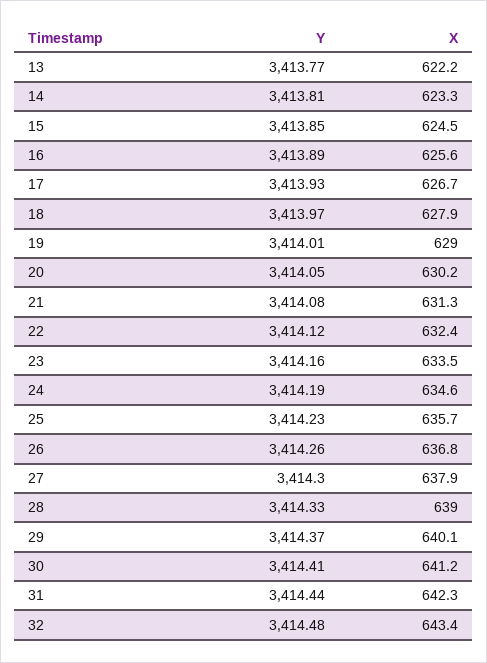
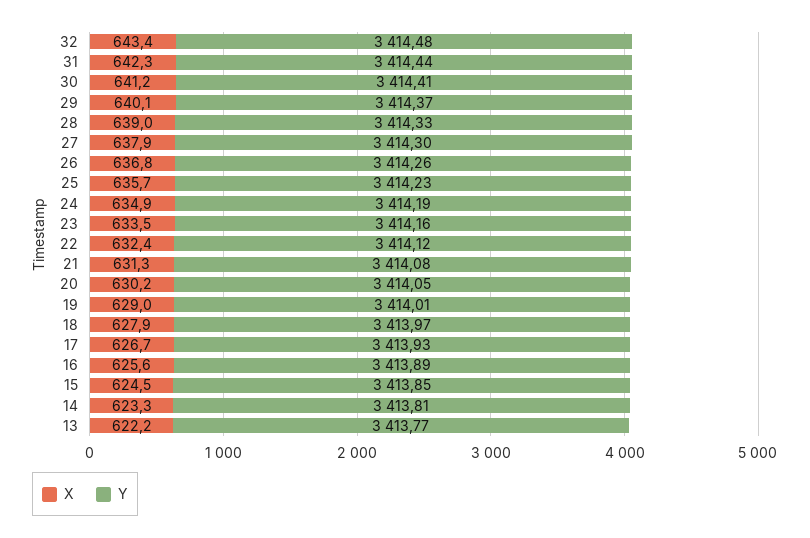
X, 24: 634.6 -> 634.9

